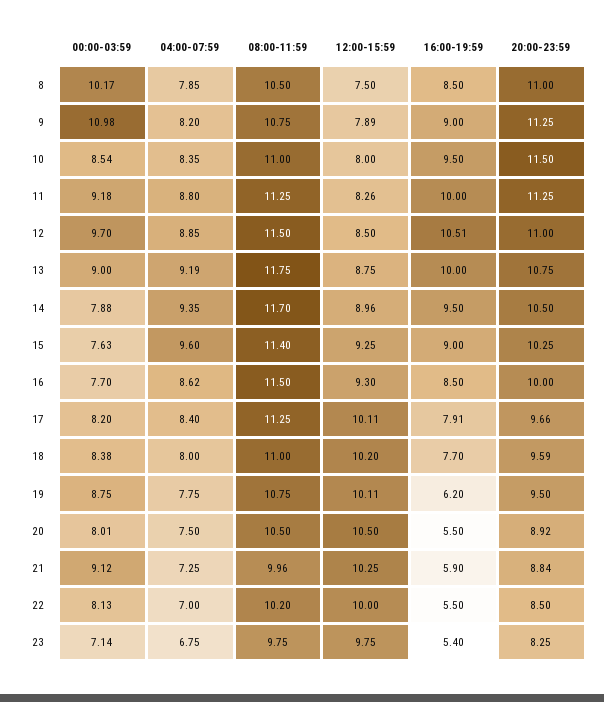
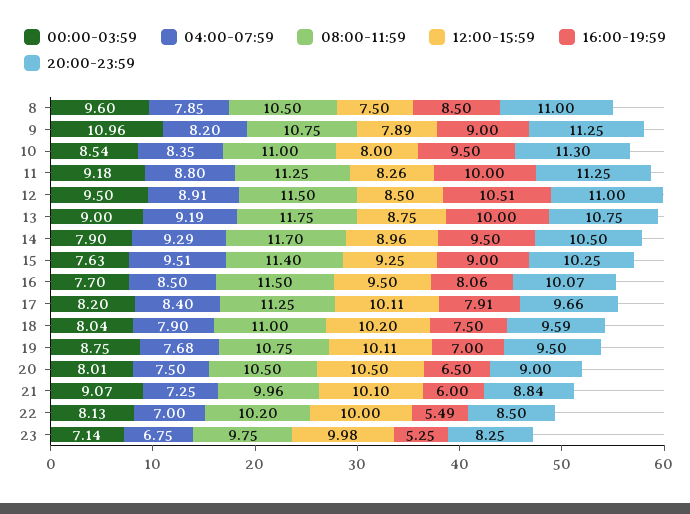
00:00-03:59, 8: 10.17 -> 9.6
00:00-03:59, 9: 10.98 -> 10.96
20:00-23:59, 10: 11.5 -> 11.3
00:00-03:59, 12: 9.7 -> 9.5
04:00-07:59, 12: 8.85 -> 8.91
00:00-03:59, 14: 7.88 -> 7.9
04:00-07:59, 14: 9.35 -> 9.29
04:00-07:59, 15: 9.6 -> 9.51
04:00-07:59, 16: 8.62 -> 8.5
12:00-15:59, 16: 9.3 -> 9.5
16:00-19:59, 16: 8.5 -> 8.06
20:00-23:59, 16: 10 -> 10.07
00:00-03:59, 18: 8.38 -> 8.04
04:00-07:59, 18: 8 -> 7.9
16:00-19:59, 18: 7.7 -> 7.5
04:00-07:59, 19: 7.75 -> 7.68
16:00-19:59, 19: 6.2 -> 7
16:00-19:59, 20: 5.5 -> 6.5
20:00-23:59, 20: 8.92 -> 9
00:00-03:59, 21: 9.12 -> 9.07
12:00-15:59, 21: 10.25 -> 10.1
16:00-19:59, 21: 5.9 -> 6
16:00-19:59, 22: 5.5 -> 5.49
12:00-15:59, 23: 9.75 -> 9.98
16:00-19:59, 23: 5.4 -> 5.25

